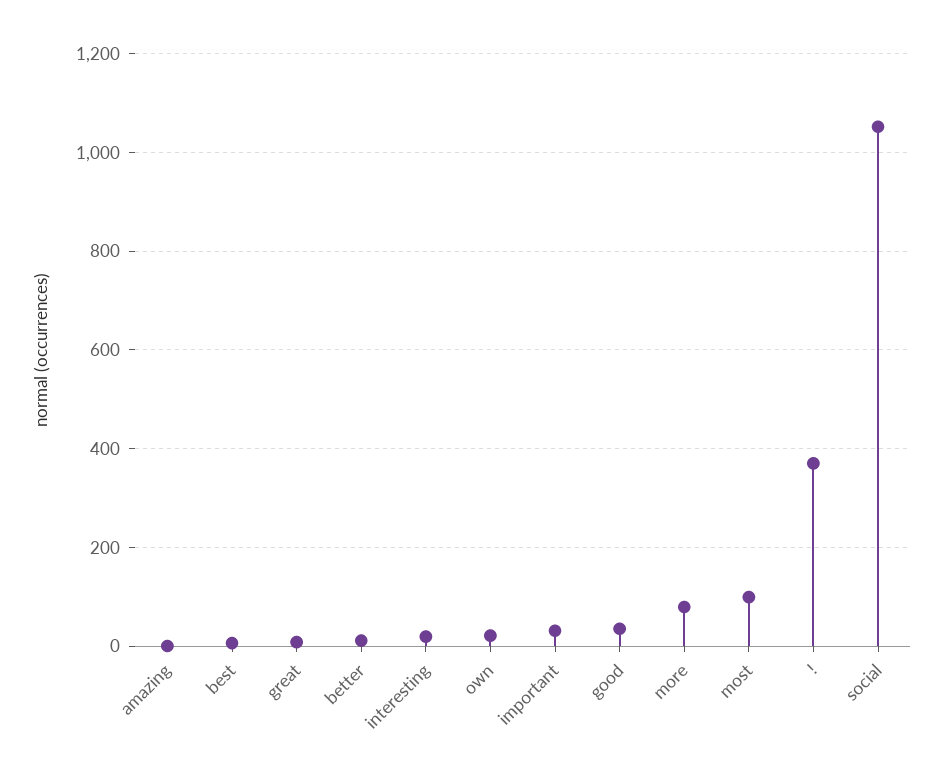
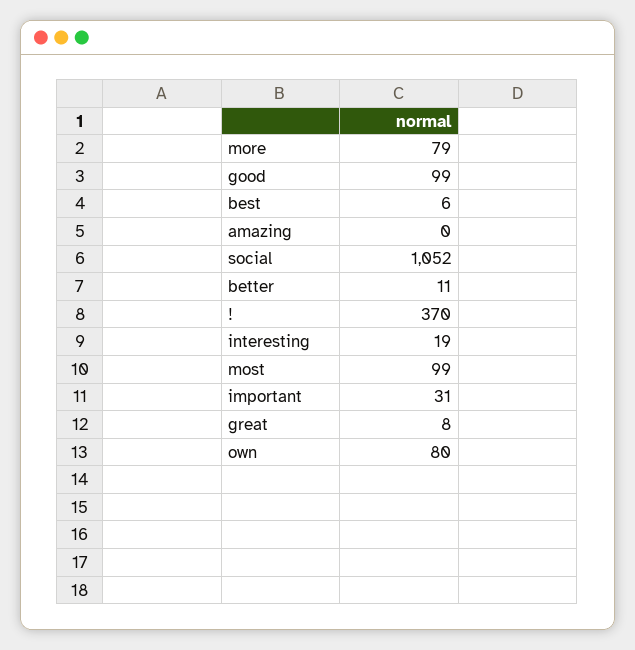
own: 20 -> 80
good: 40 -> 99

